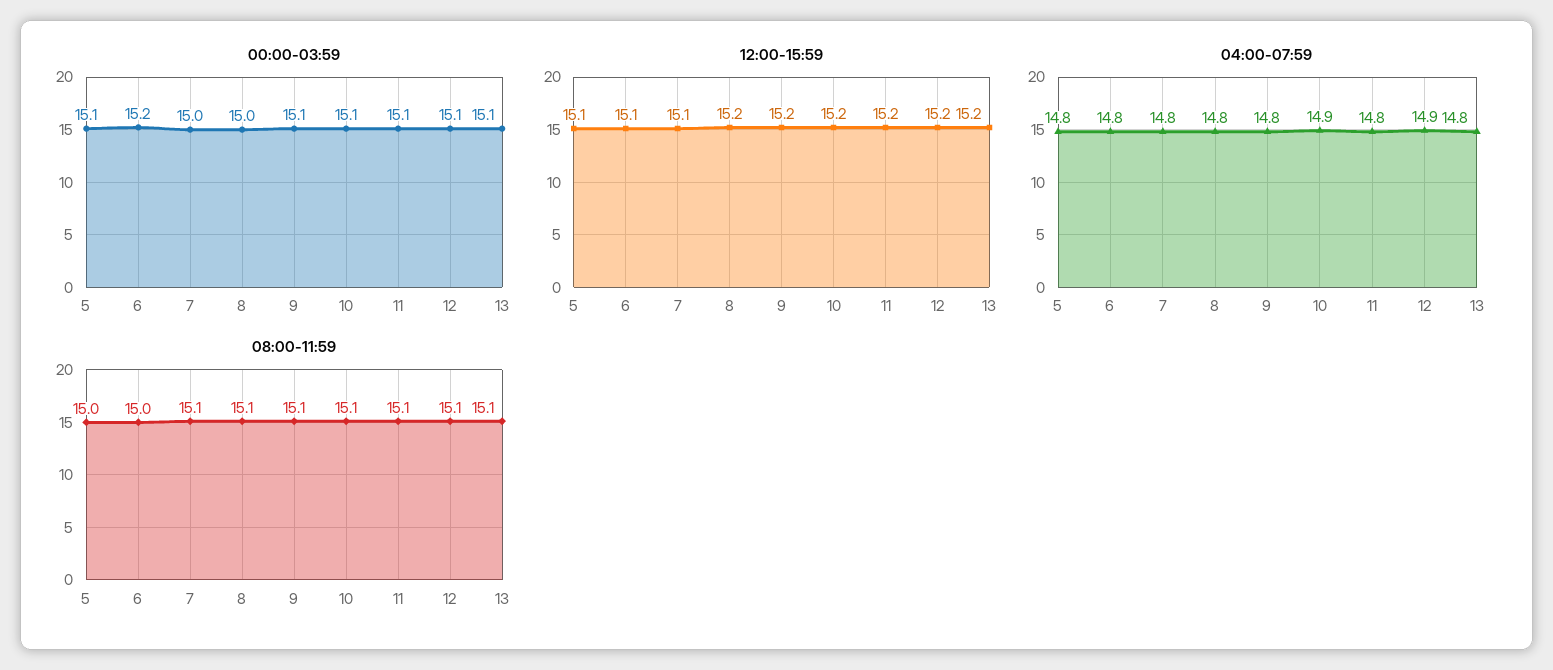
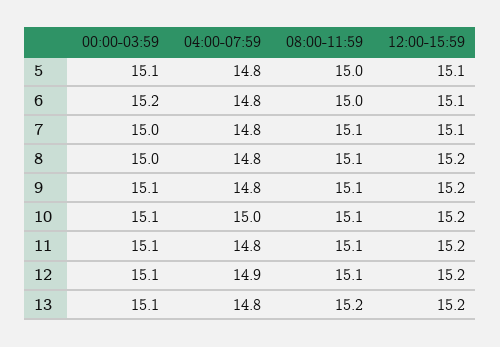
04:00-07:59, 10: 14.9 -> 15
08:00-11:59, 13: 15.1 -> 15.2

